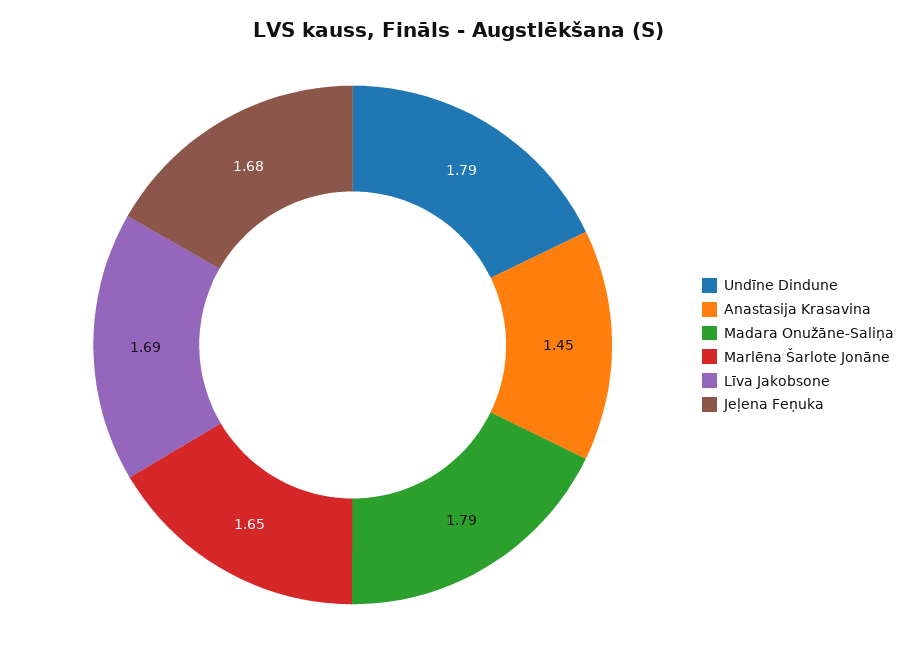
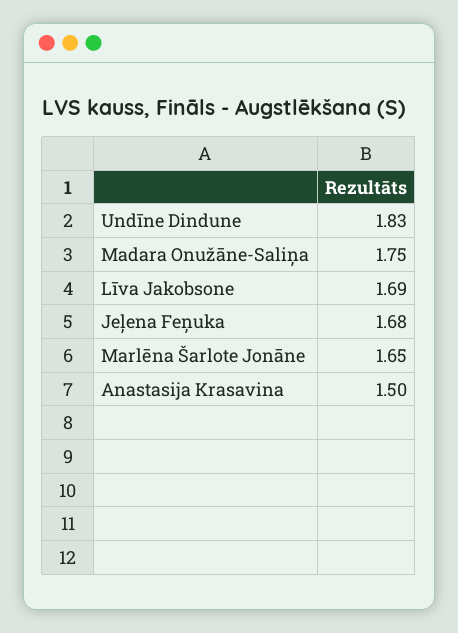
Undīne Dindune: 1.79 -> 1.83
Anastasija Krasavina: 1.45 -> 1.5
Madara Onužāne-Saliņa: 1.79 -> 1.75

